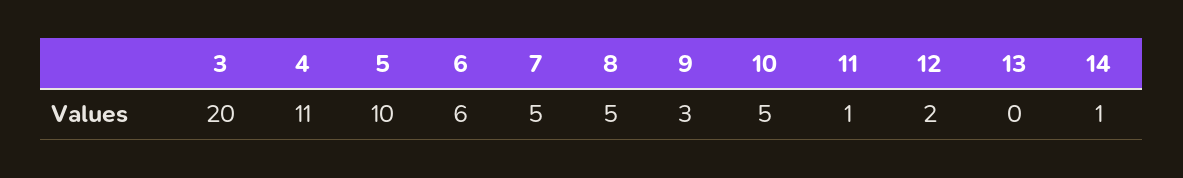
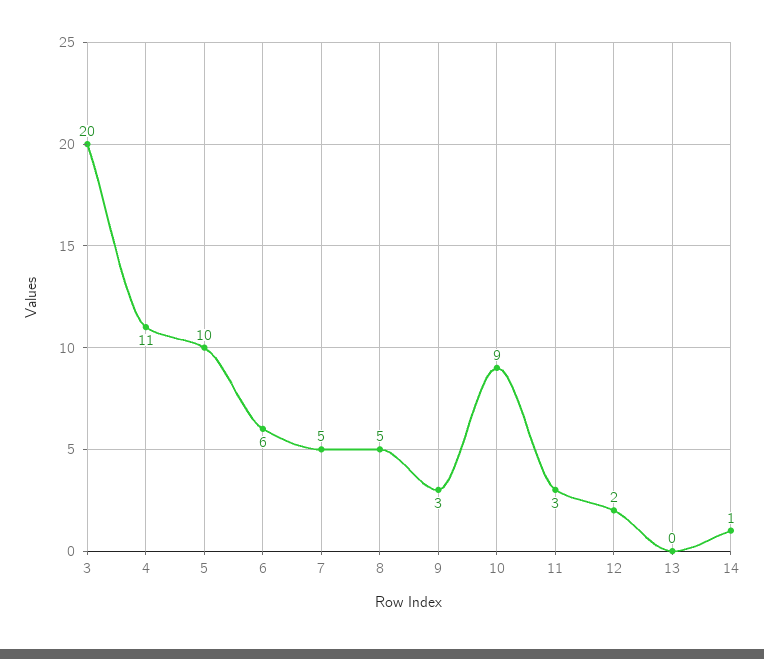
10: 5 -> 9
11: 1 -> 3

